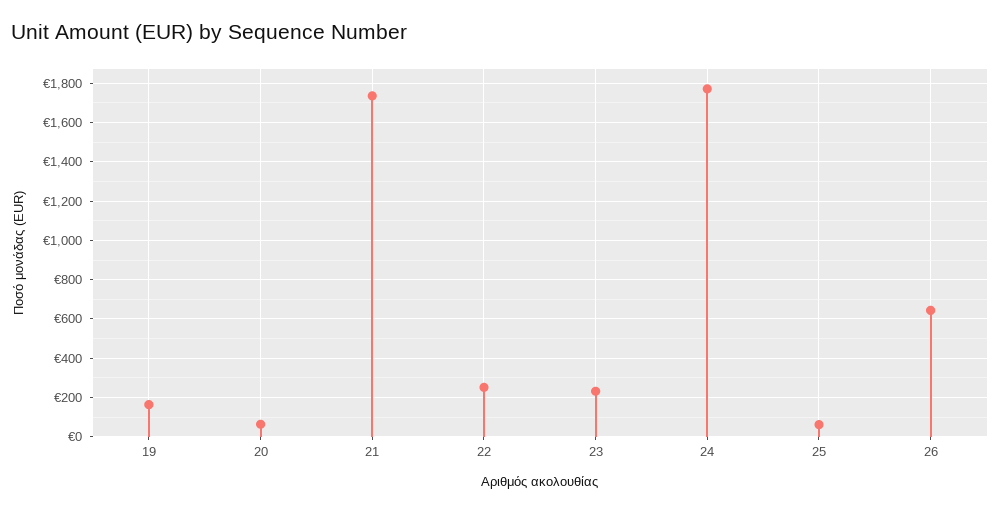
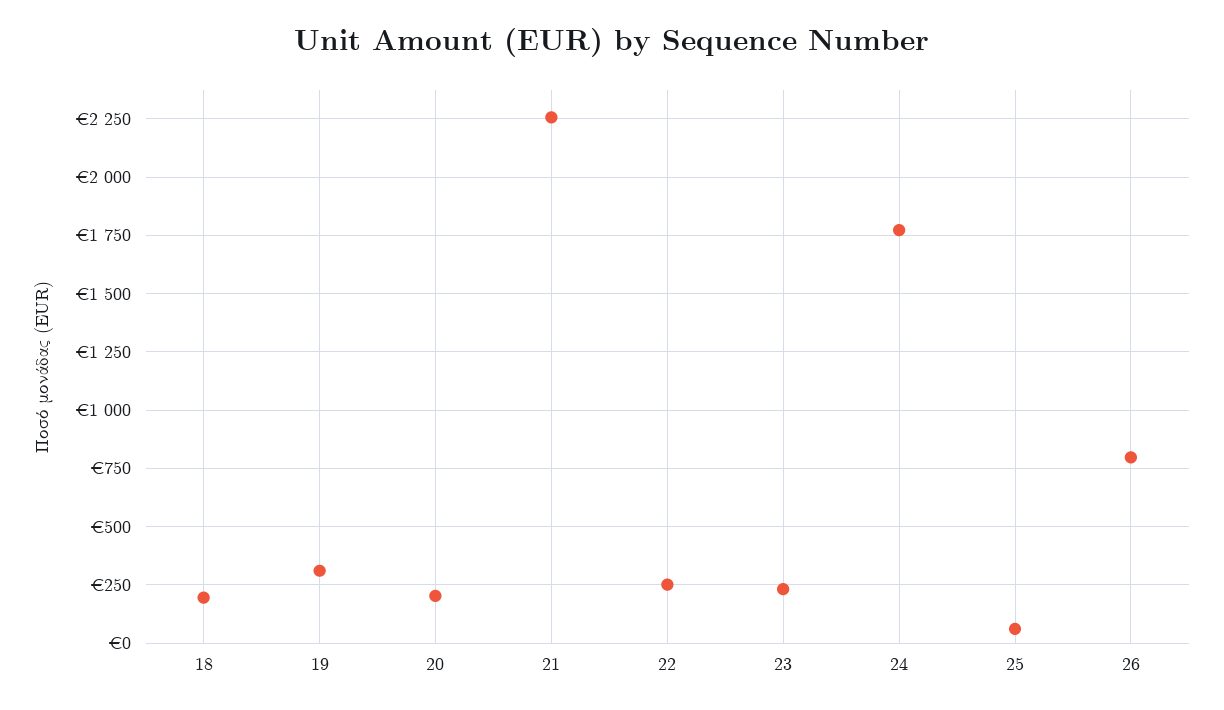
19: 150 -> 300
20: 50 -> 200
21: 1750 -> 2250
26: 650 -> 800
18: none -> 200

